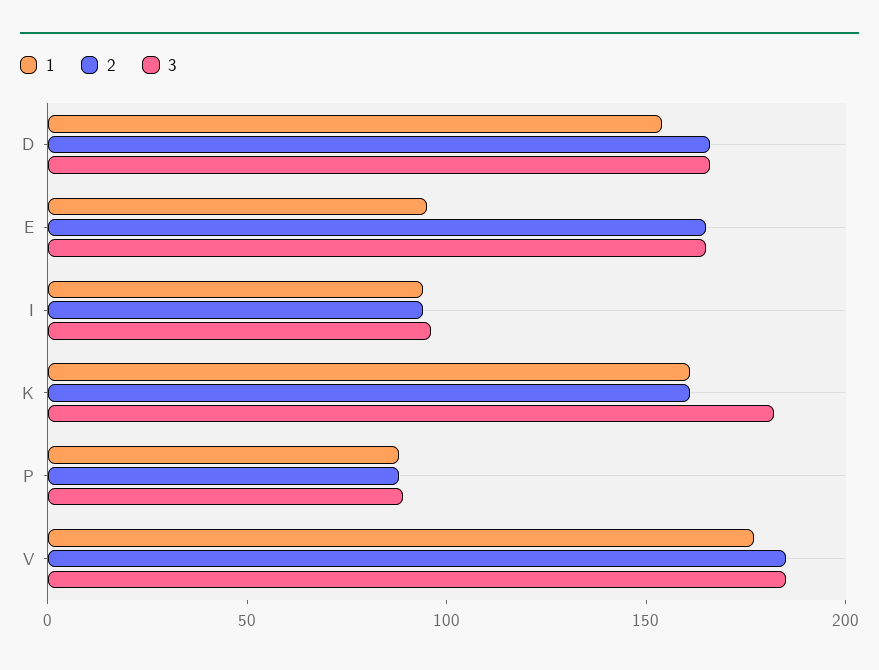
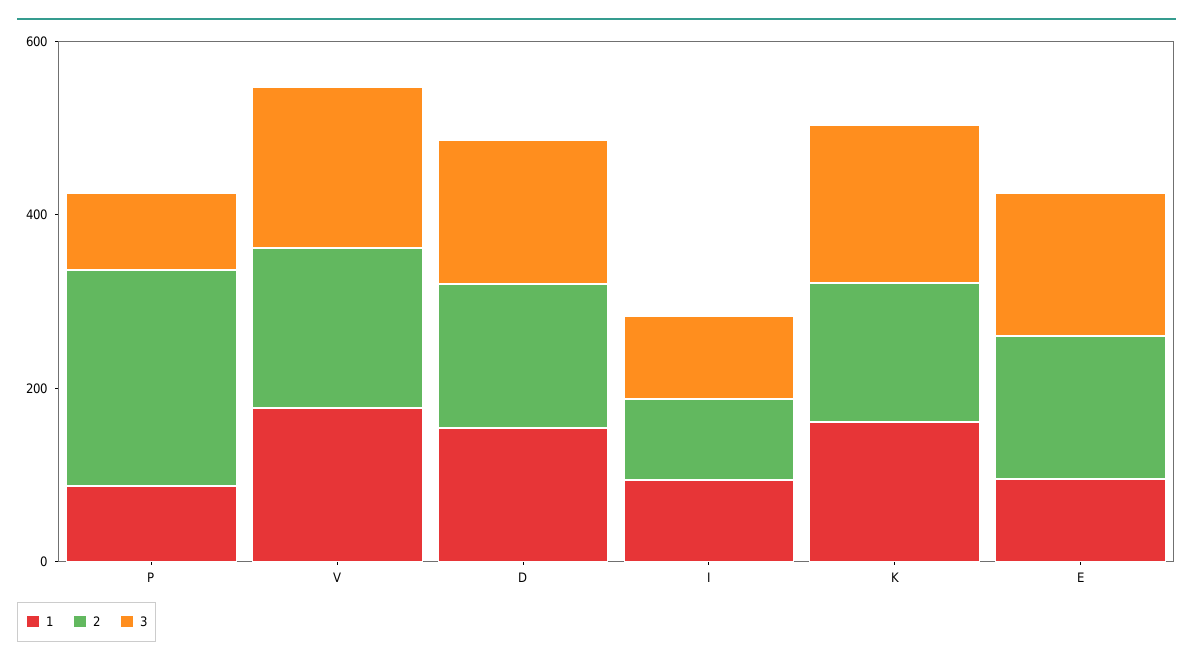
2, P: 90 -> 250

